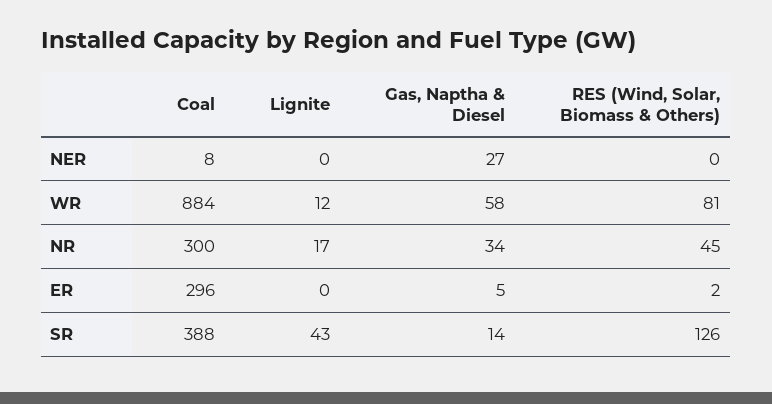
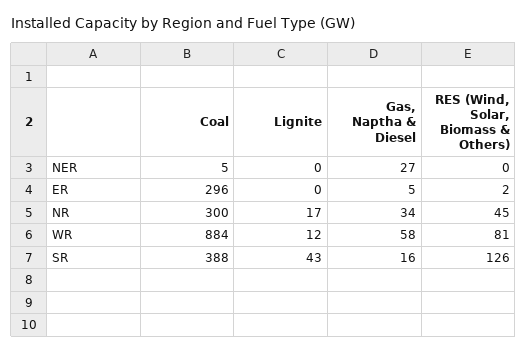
Coal, NER: 8 -> 5
Gas, Naptha & Diesel, SR: 14 -> 16

